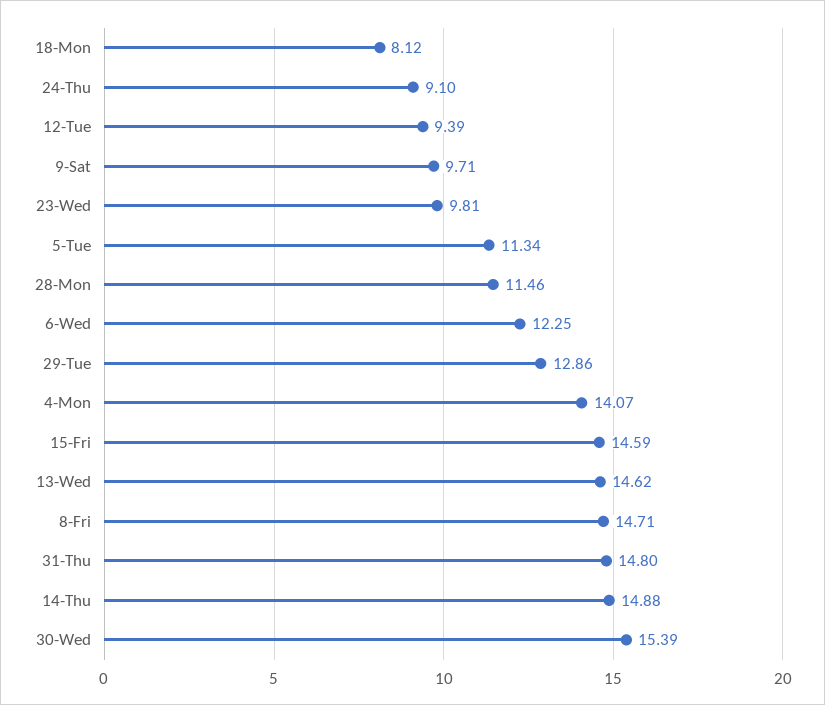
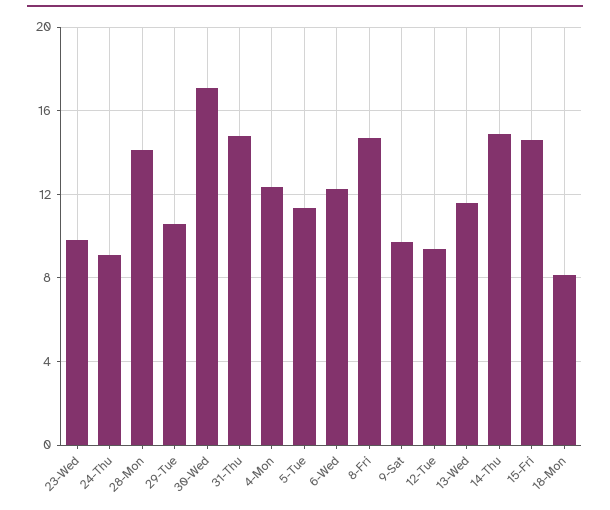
28-Mon: 11.46 -> 14
29-Tue: 12.86 -> 10.5
4-Mon: 14.07 -> 12.5
13-Wed: 14.62 -> 11.5
30-Wed: 15.39 -> 17

